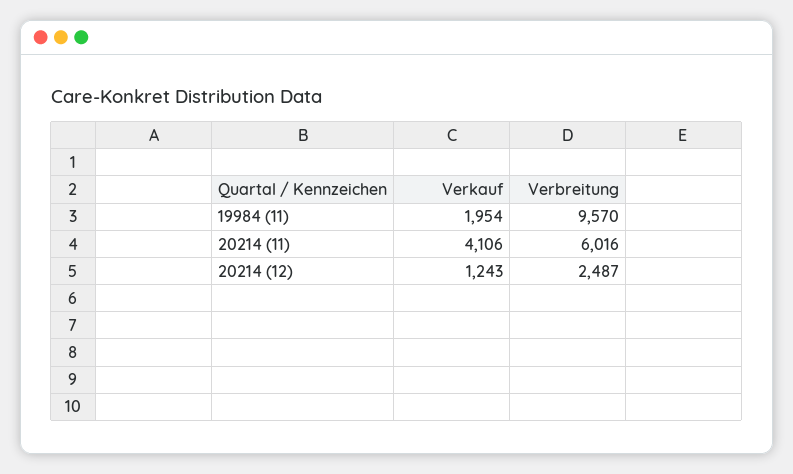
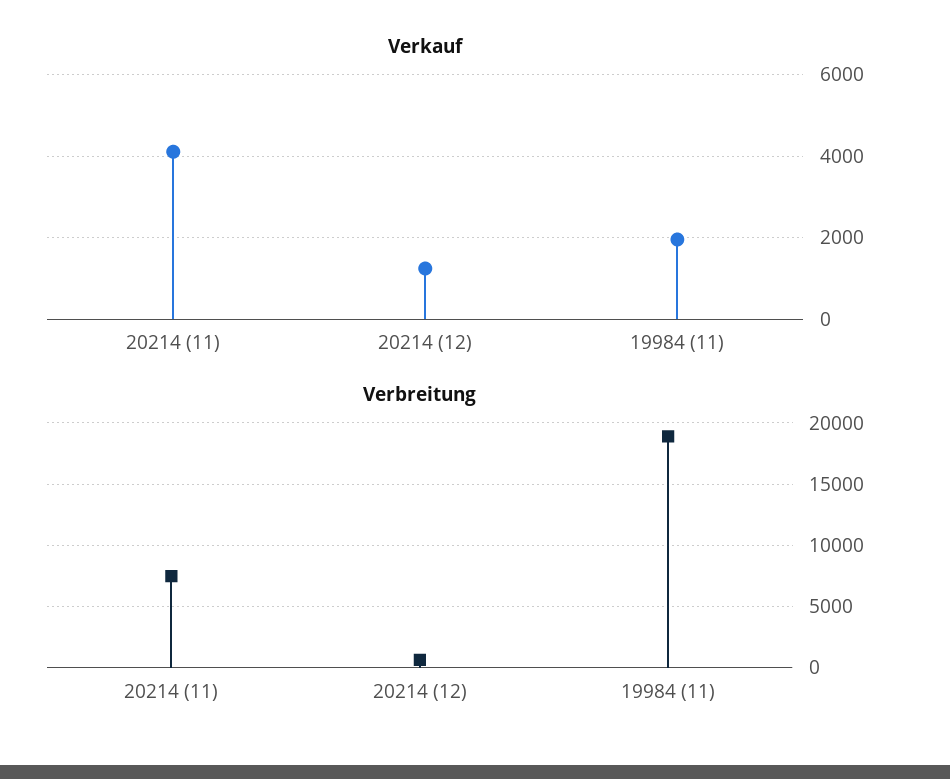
Verbreitung, 19984 (11): 9570 -> 19000
Verbreitung, 20214 (11): 6016 -> 7500
Verbreitung, 20214 (12): 2487 -> 500

